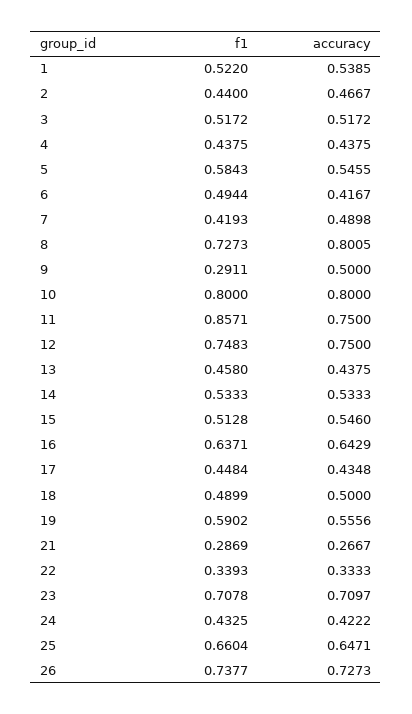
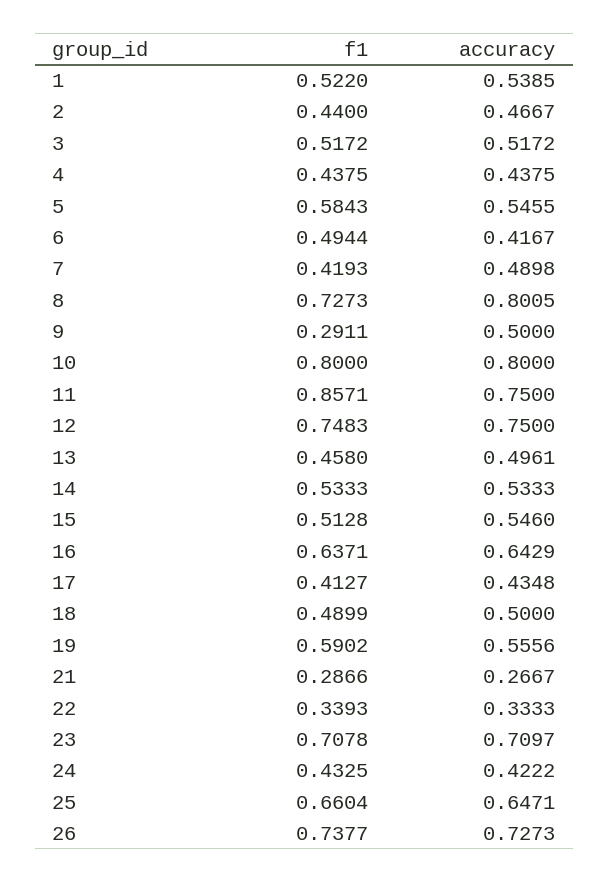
accuracy, 13: 0.4375 -> 0.4961
f1, 17: 0.4484 -> 0.4127
f1, 21: 0.2869 -> 0.2866

